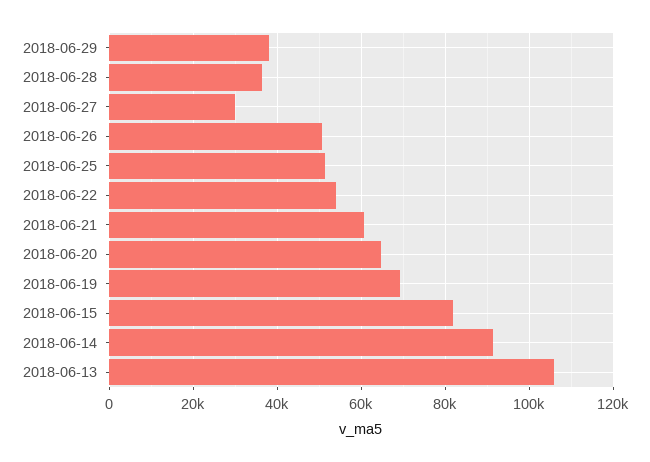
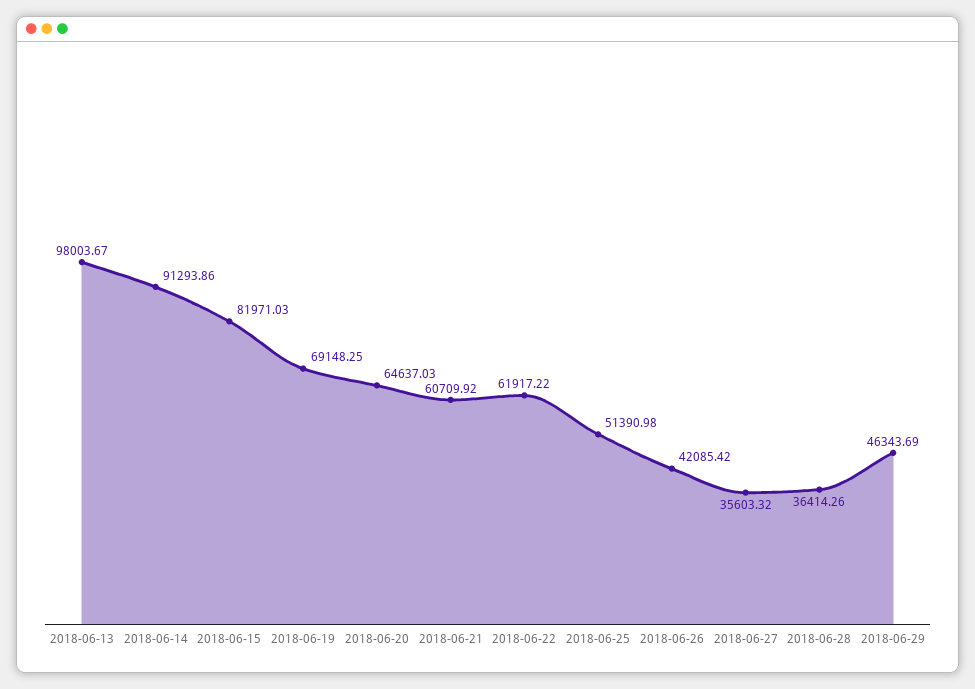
2018-06-29: 38000 -> 46343.69
2018-06-27: 30000 -> 35603.32
2018-06-26: 50000 -> 42085.42
2018-06-22: 54000 -> 61917.22
2018-06-13: 106000 -> 98003.67

